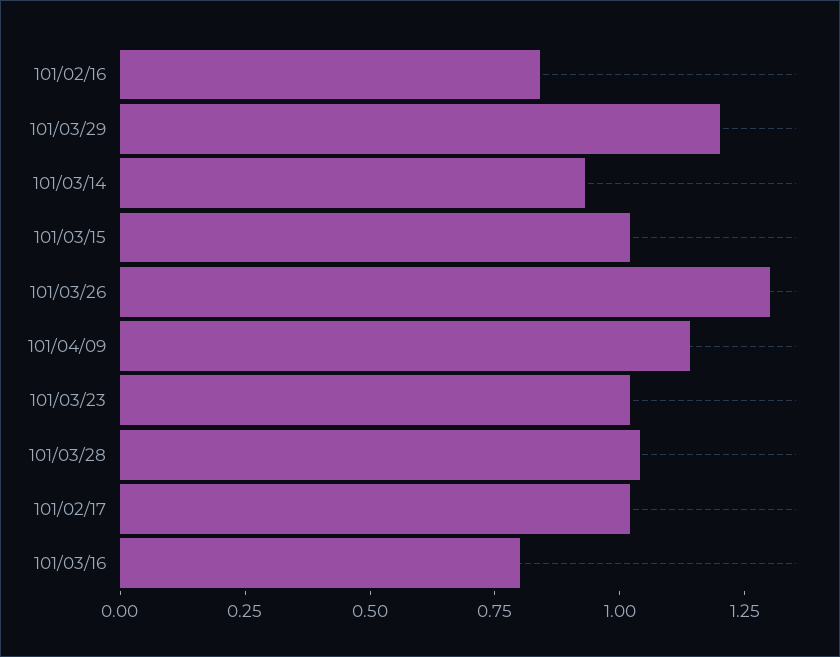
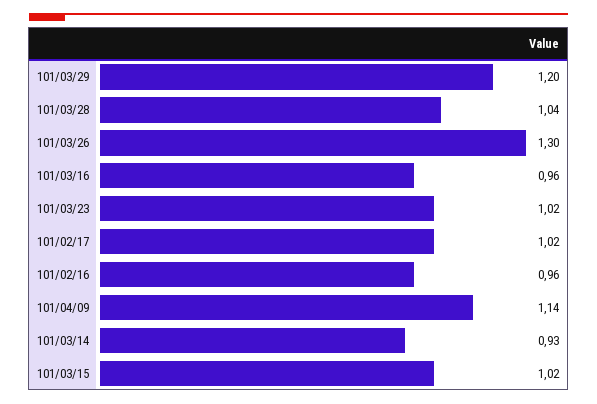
101/02/16: 0.85 -> 0.96
101/03/16: 0.8 -> 0.96

